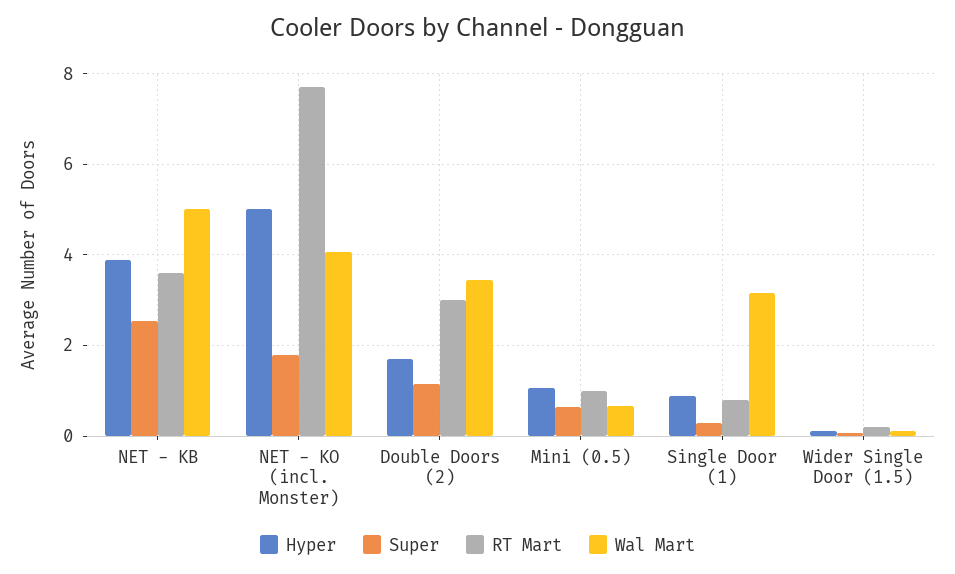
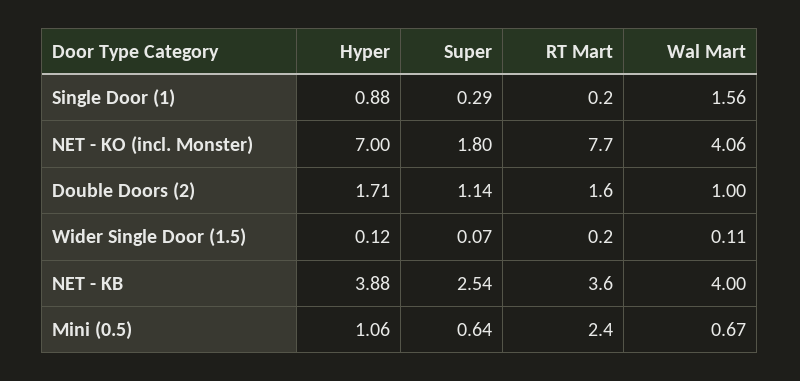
Wal Mart, NET - KB: 5 -> 4
Hyper, NET - KO (incl. Monster): 5 -> 7
RT Mart, Double Doors (2): 3 -> 1.6
Wal Mart, Double Doors (2): 3.4 -> 1
RT Mart, Mini (0.5): 1 -> 2.4
RT Mart, Single Door (1): 0.8 -> 0.2
Wal Mart, Single Door (1): 3.2 -> 1.56

